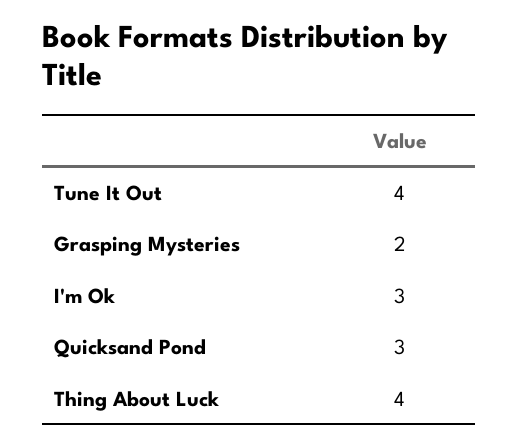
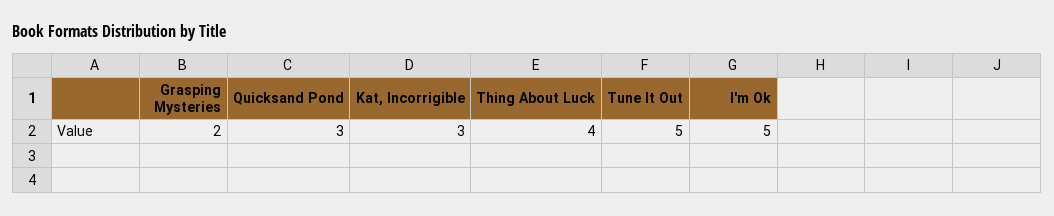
Tune It Out: 4 -> 5
I'm Ok: 3 -> 5
Kat, Incorrigible: none -> 3

